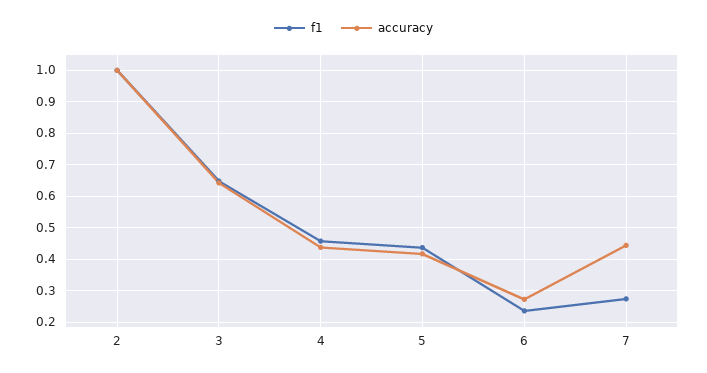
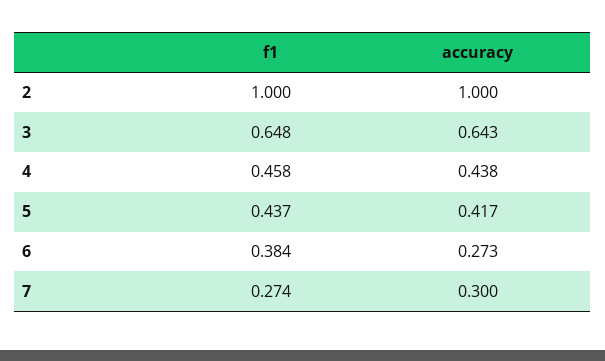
f1, 6: 0.24 -> 0.384
accuracy, 7: 0.44 -> 0.3

